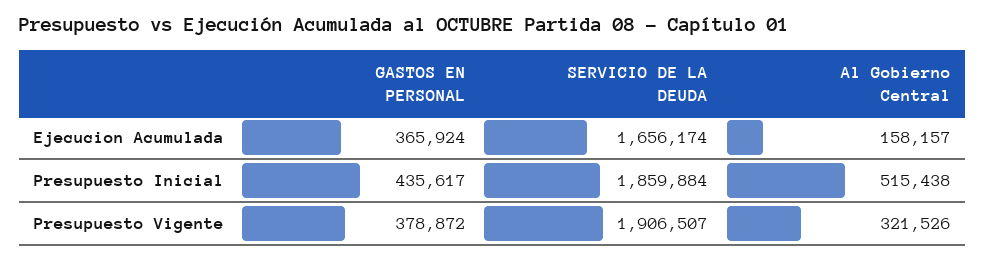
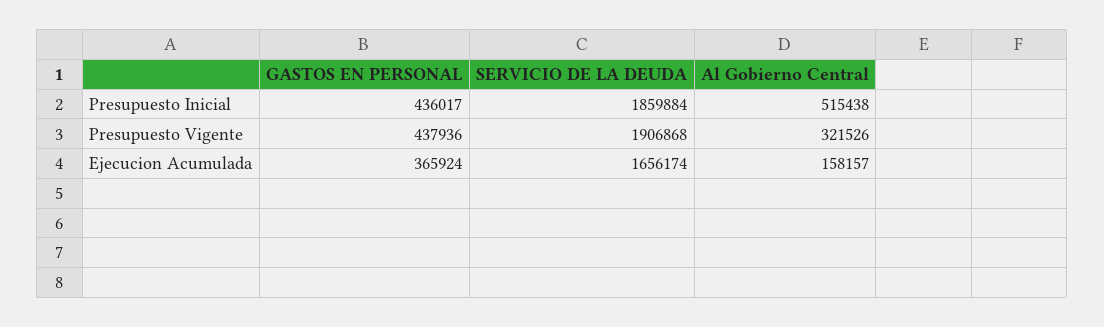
GASTOS EN PERSONAL, Presupuesto Inicial: 435617 -> 436017
GASTOS EN PERSONAL, Presupuesto Vigente: 378872 -> 437936
SERVICIO DE LA DEUDA, Presupuesto Vigente: 1906507 -> 1906868

